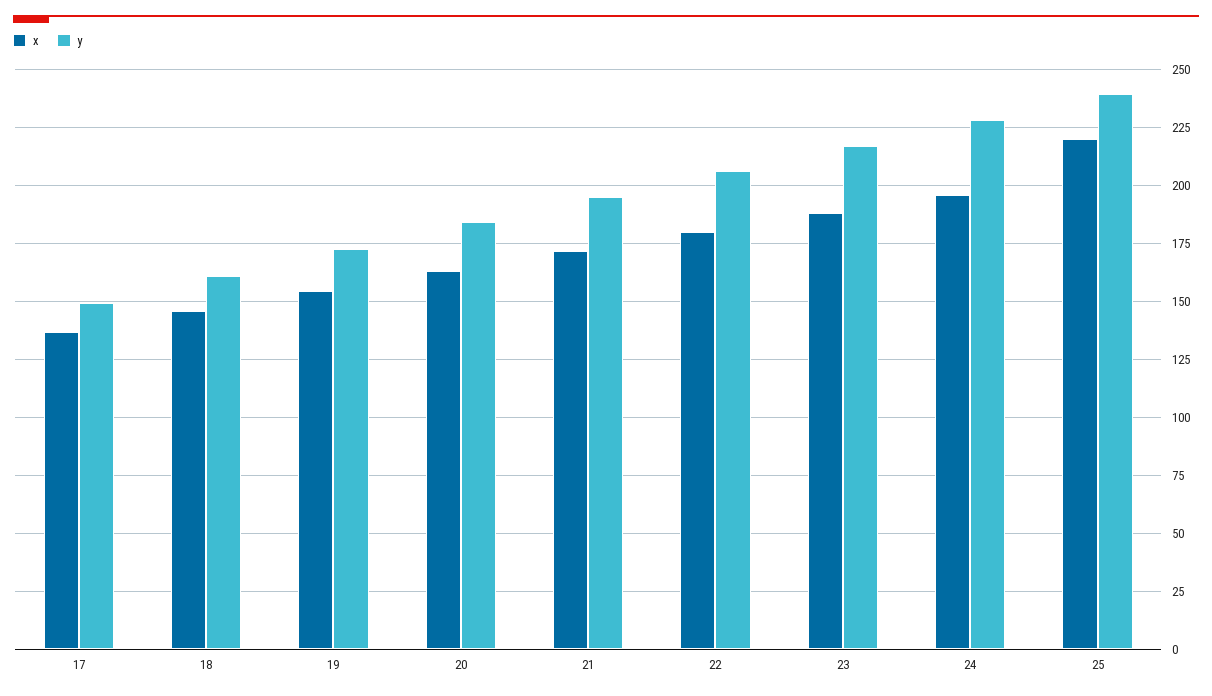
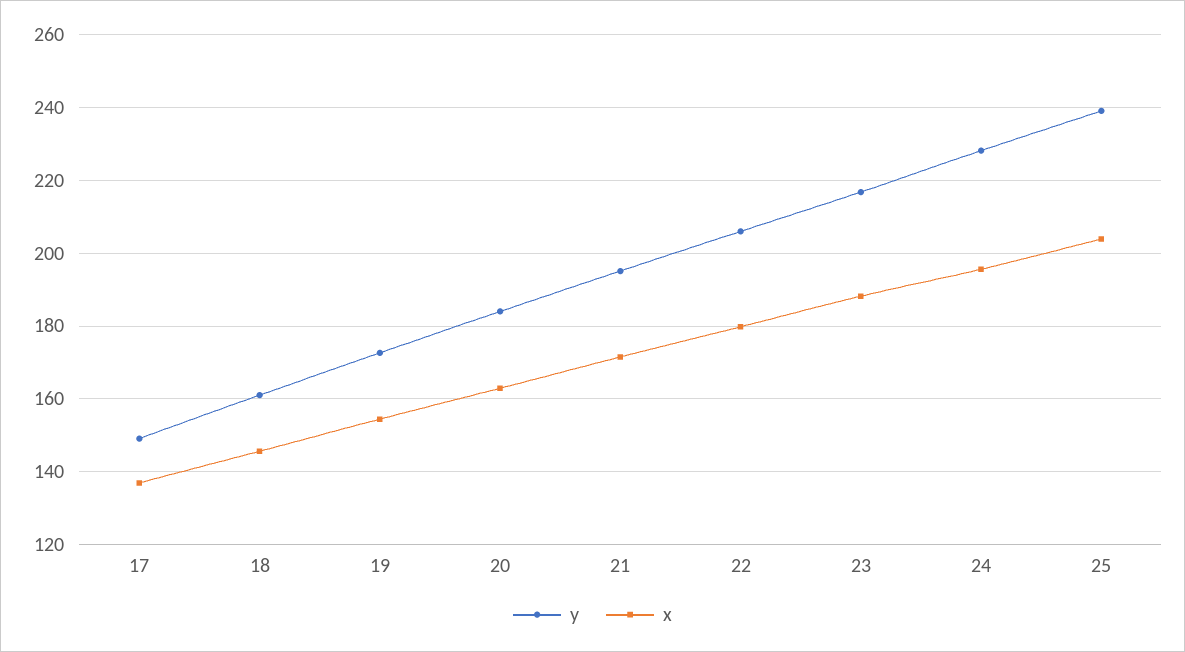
x, 25: 220 -> 204

